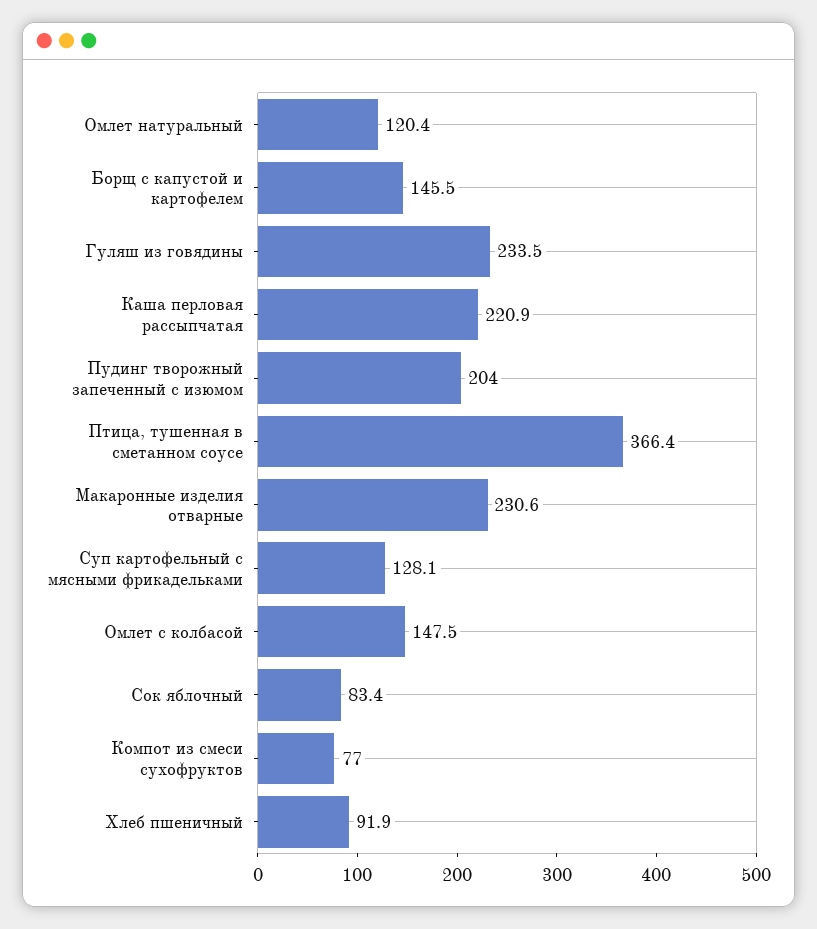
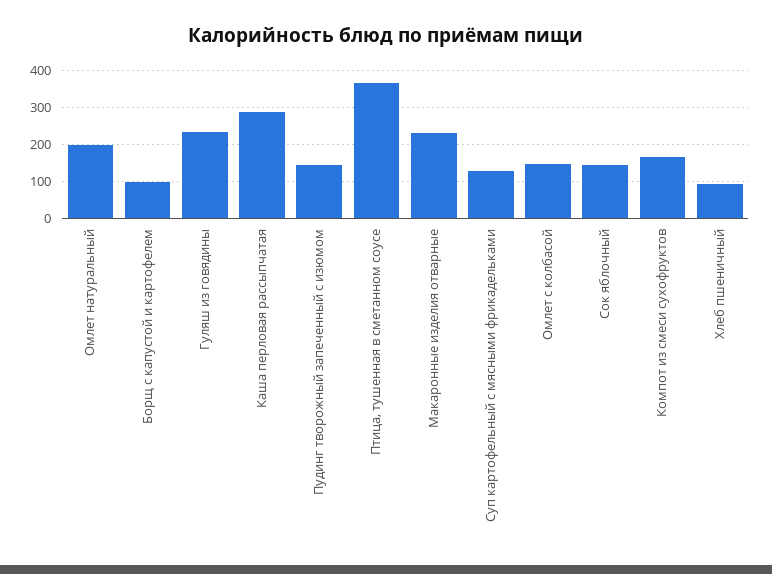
Омлет натуральный: 120.4 -> 200
Борщ с капустой и картофелем: 145.5 -> 100
Каша перловая рассыпчатая: 220.9 -> 280
Пудинг творожный запеченный с изюмом: 204 -> 140
Сок яблочный: 83.4 -> 140
Компот из смеси сухофруктов: 77 -> 160

